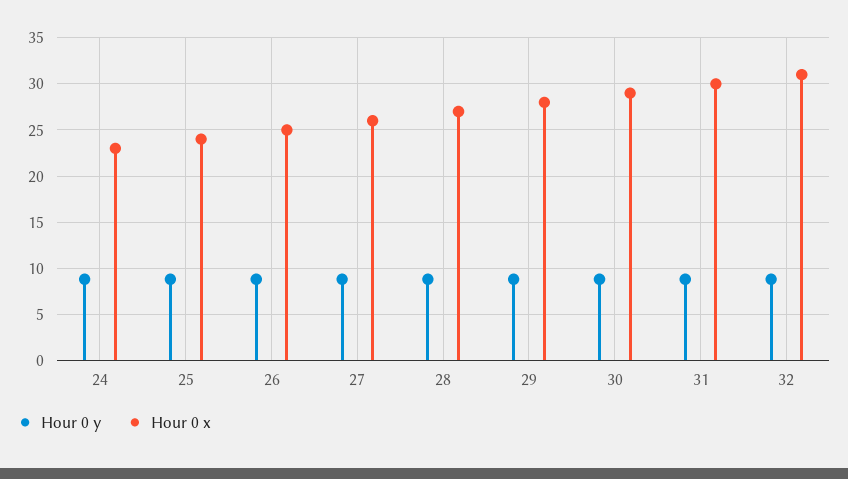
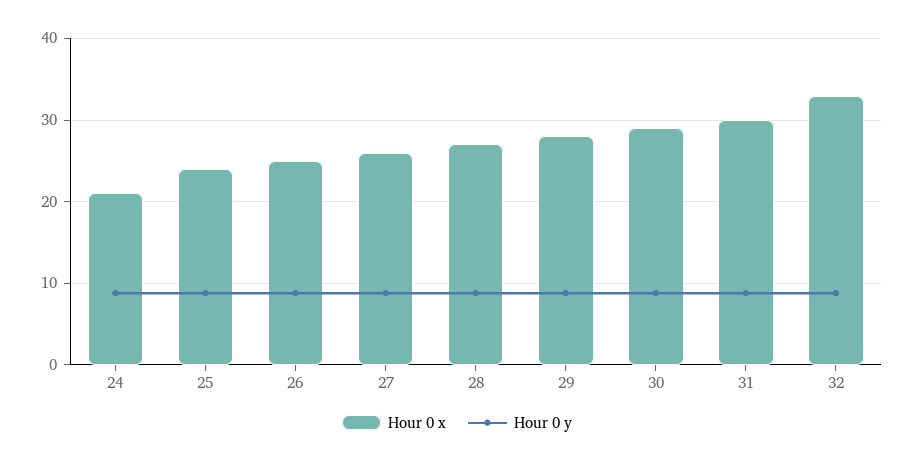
Hour 0 x, 24: 23 -> 21
Hour 0 x, 32: 31 -> 33

